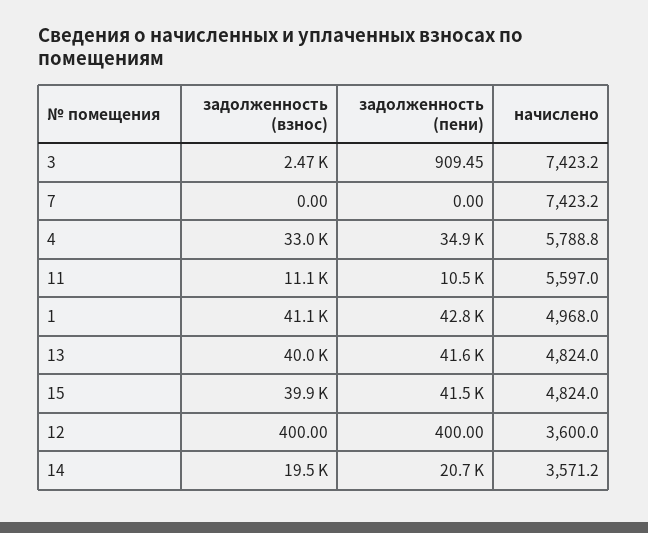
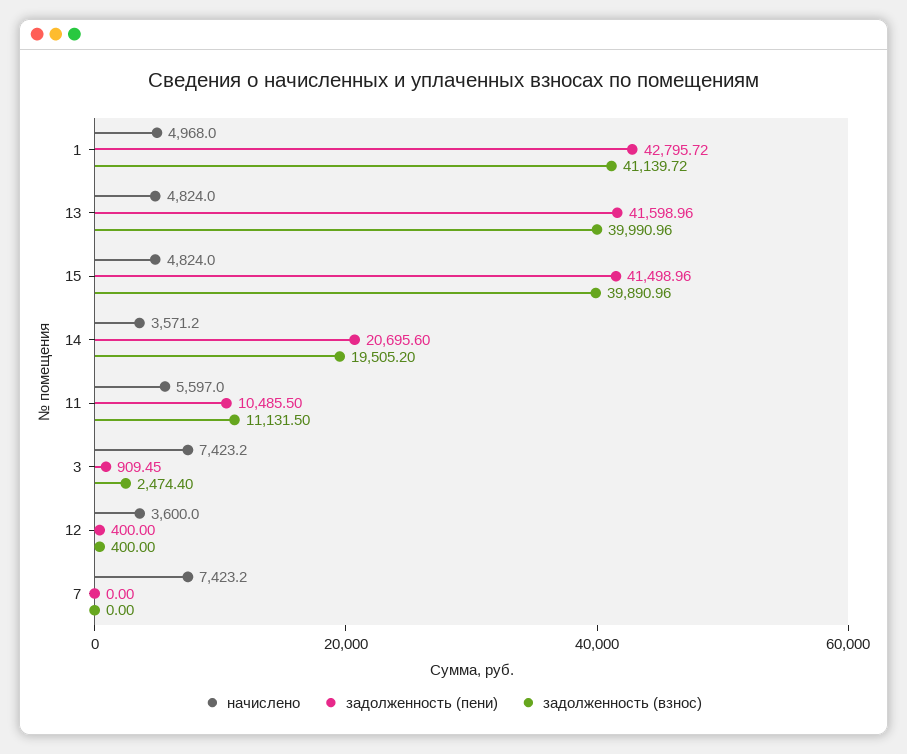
задолженность (взнос), 4: 33000 -> none
задолженность (пени), 4: 34900 -> none
начислено, 4: 5788.8 -> none

